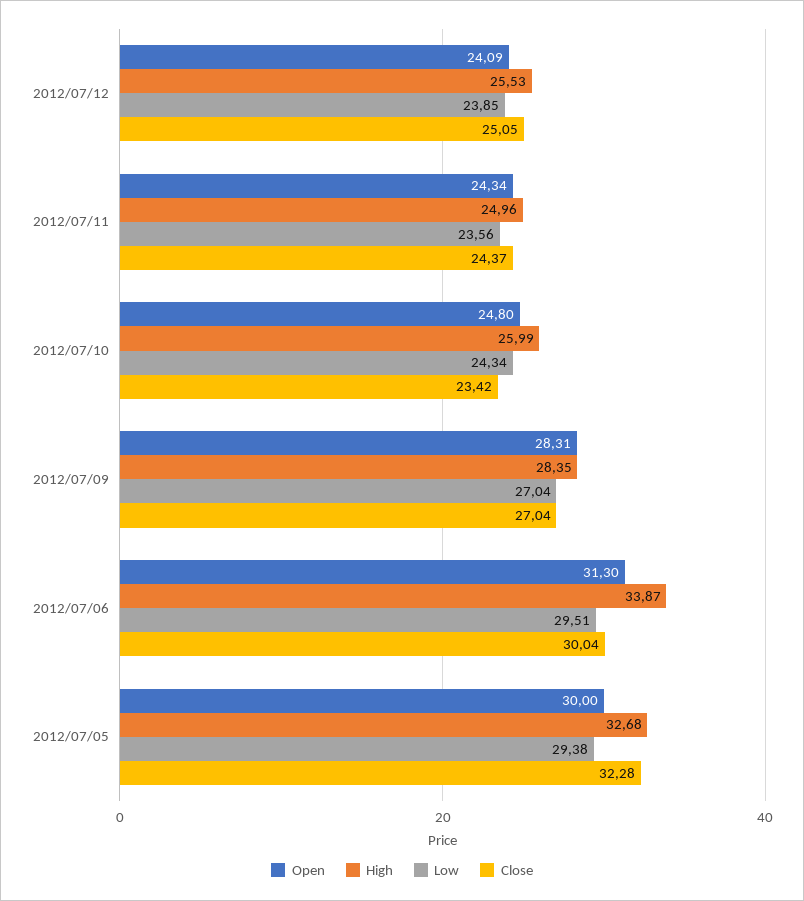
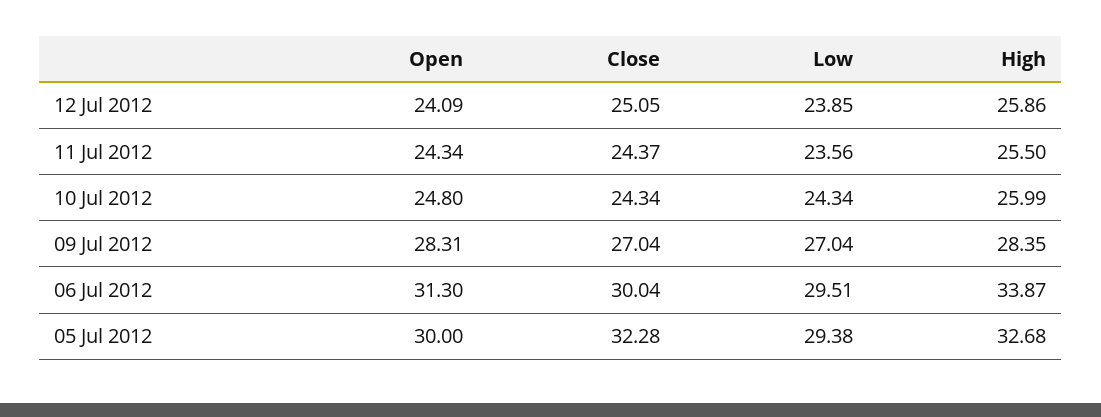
High, 2012/07/12: 25.53 -> 25.86
High, 2012/07/11: 24.96 -> 25.5
Close, 2012/07/10: 23.42 -> 24.34

